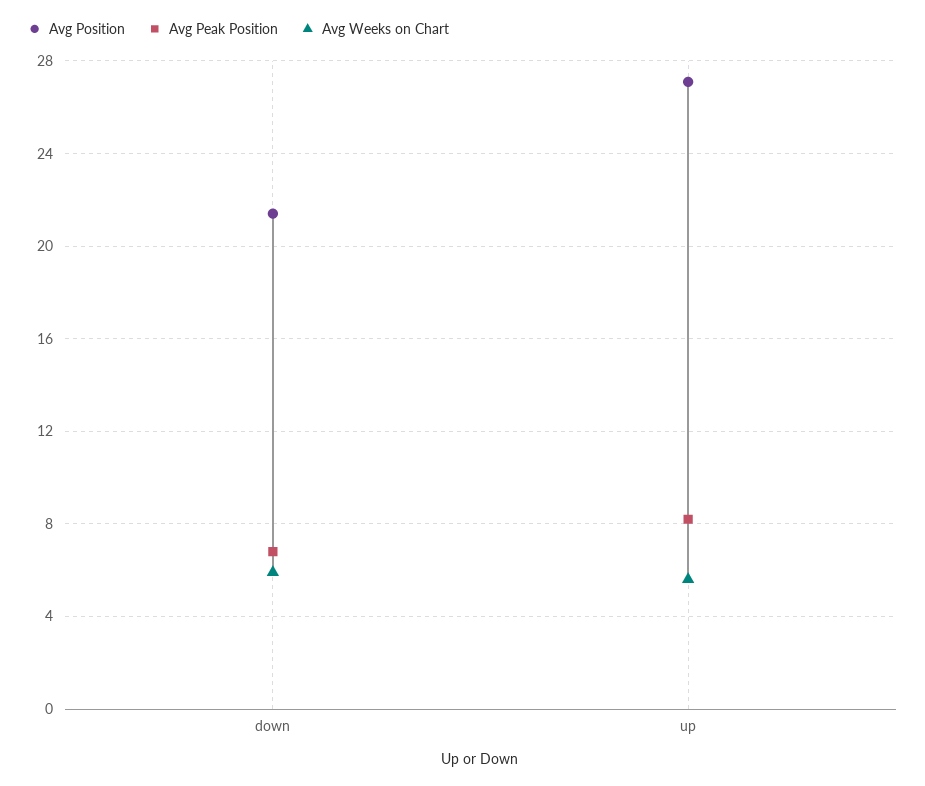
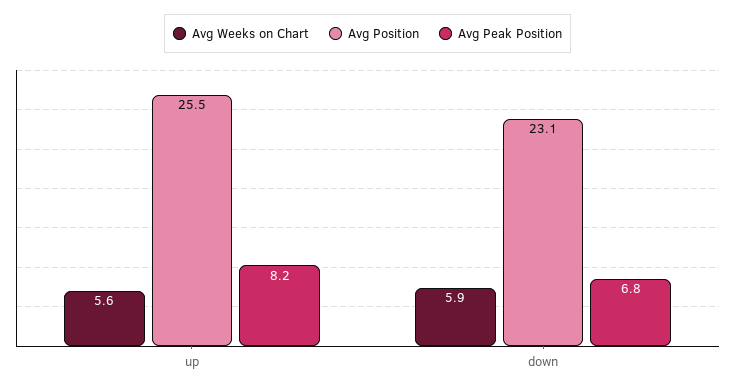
Avg Position, down: 21.5 -> 23.1
Avg Position, up: 27 -> 25.5

